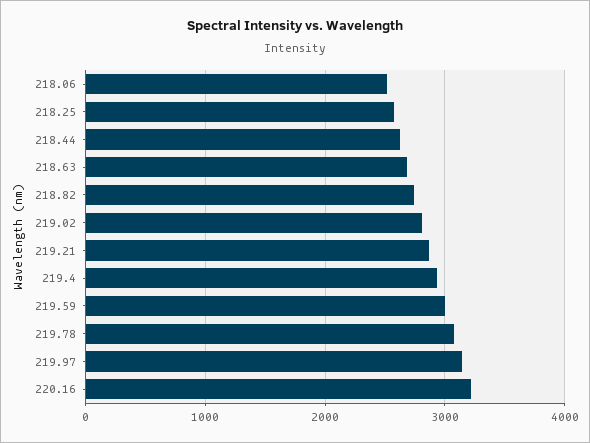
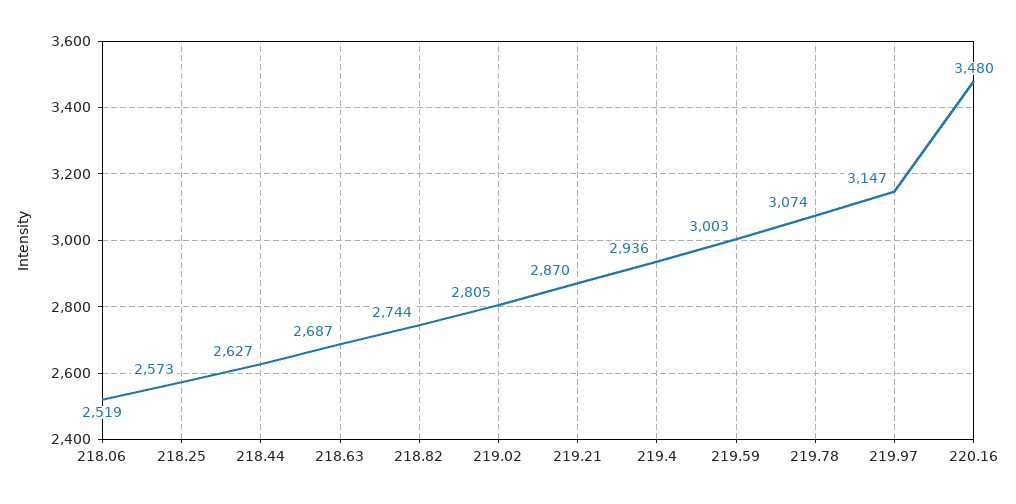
220.16: 3200 -> 3480

